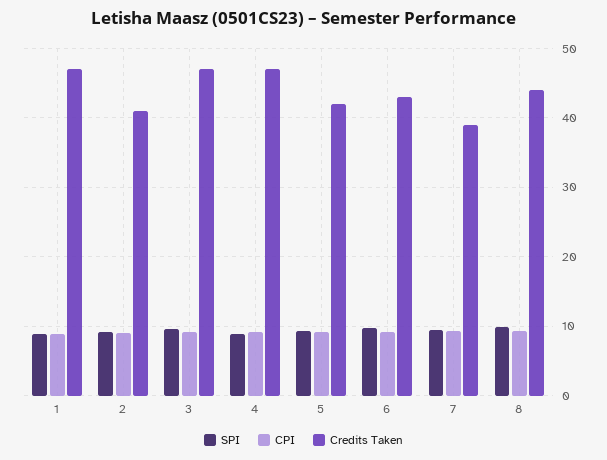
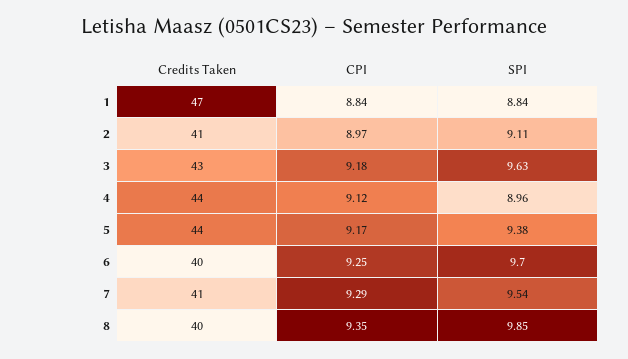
Credits Taken, 3: 47 -> 43
Credits Taken, 4: 47 -> 44
Credits Taken, 5: 42 -> 44
Credits Taken, 6: 43 -> 40
Credits Taken, 7: 39 -> 41
Credits Taken, 8: 44 -> 40

